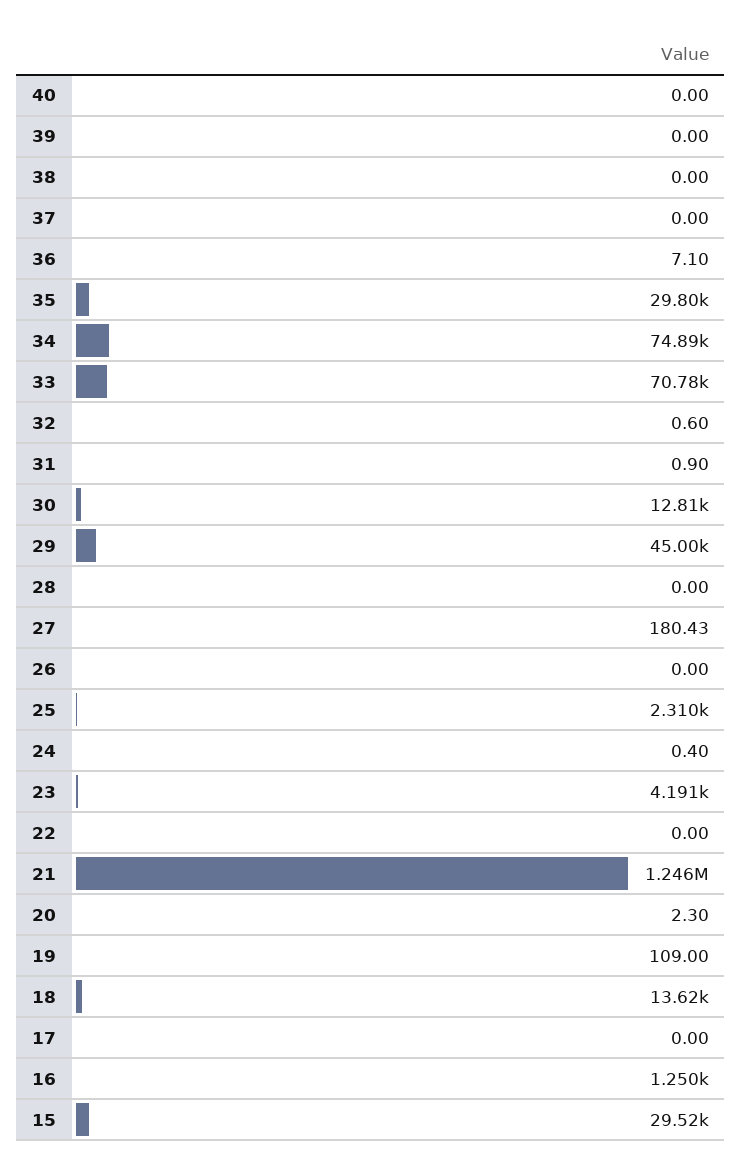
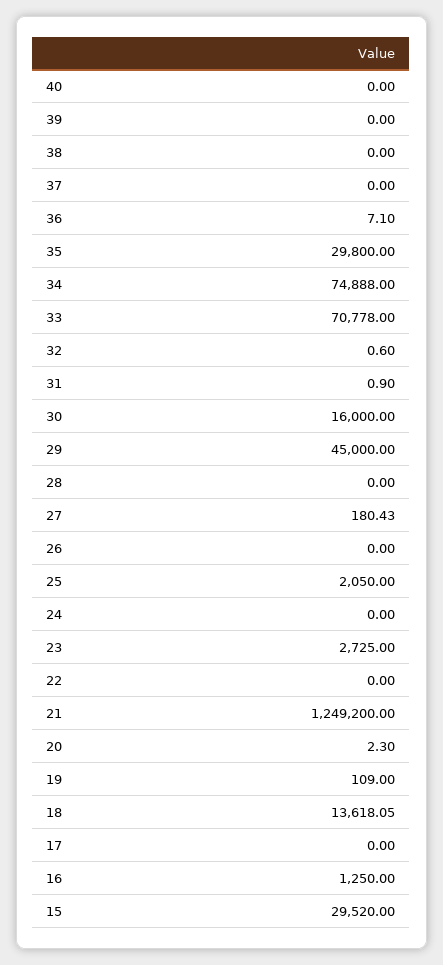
30: 12810 -> 16000
25: 2310 -> 2050
24: 0.4 -> 0
23: 4191 -> 2725
21: 1246000 -> 1249200

